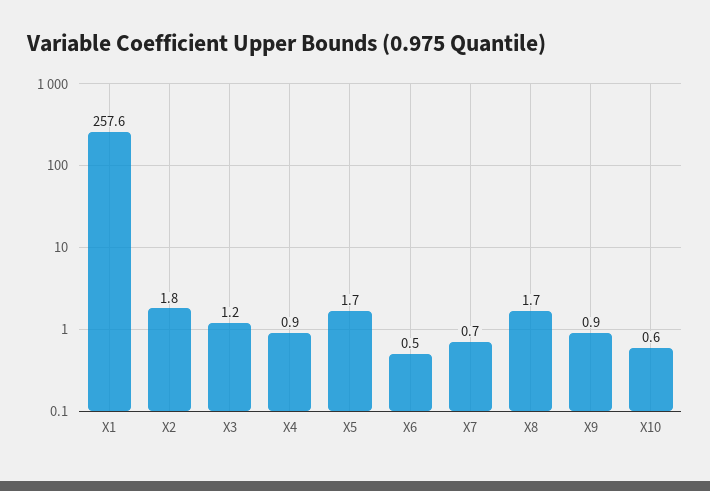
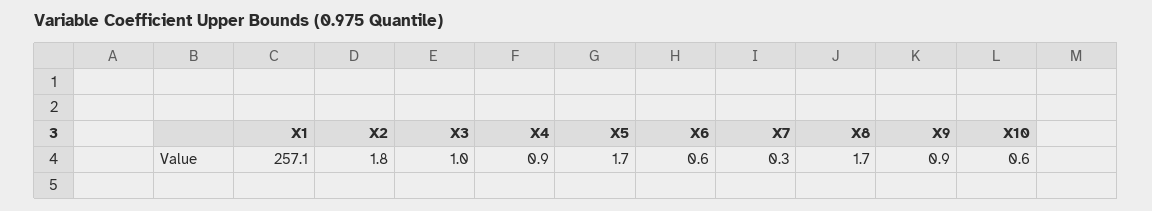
X1: 257.6 -> 257.1
X3: 1.2 -> 1
X6: 0.5 -> 0.6
X7: 0.7 -> 0.3

